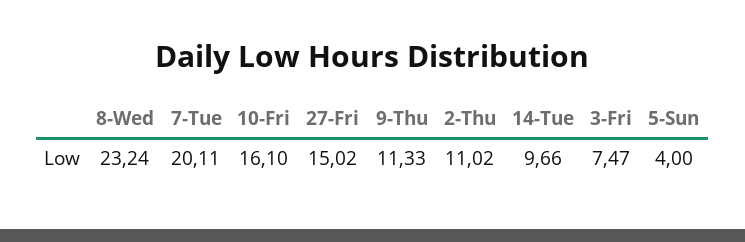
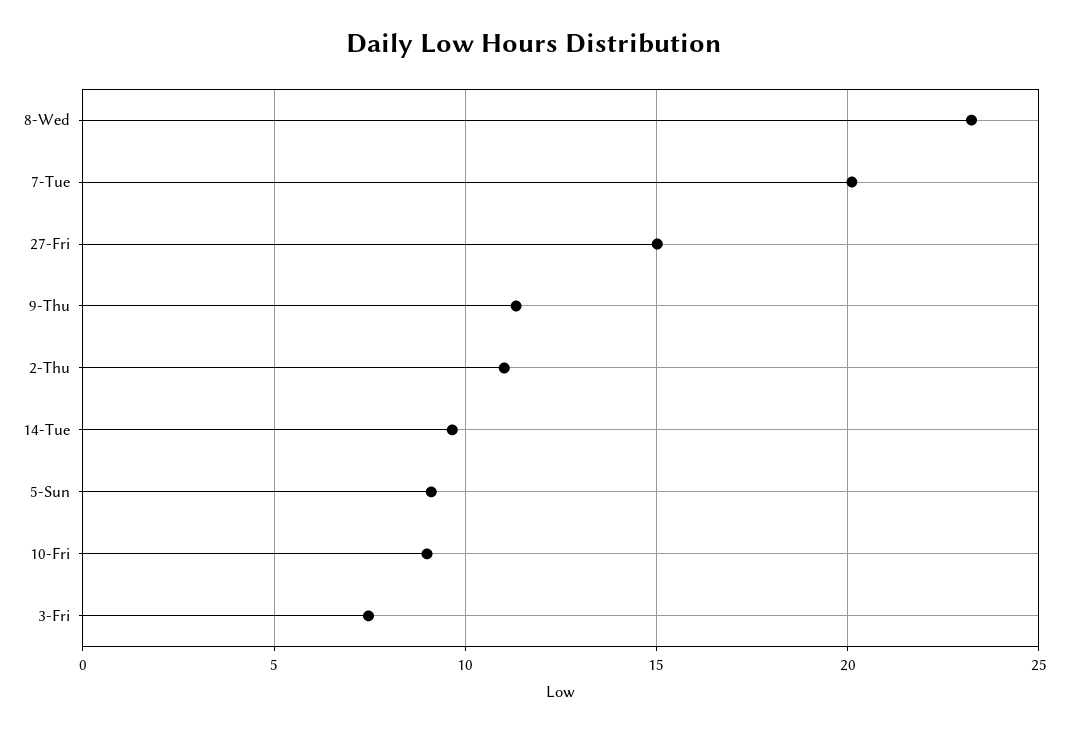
10-Fri: 16.1 -> 9
5-Sun: 4 -> 9

